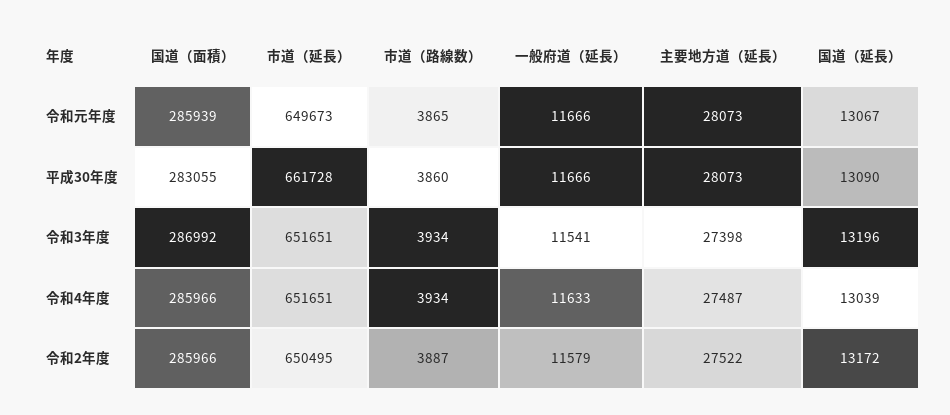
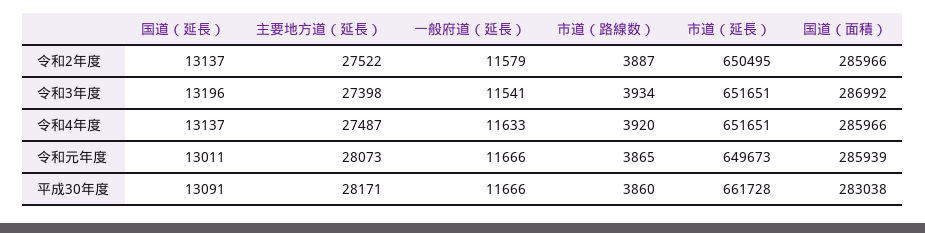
国道（延長）, 令和元年度: 13067 -> 13011
国道（面積）, 平成30年度: 283055 -> 283038
主要地方道（延長）, 平成30年度: 28073 -> 28171
国道（延長）, 平成30年度: 13090 -> 13091
市道（路線数）, 令和4年度: 3934 -> 3920
国道（延長）, 令和4年度: 13039 -> 13137
国道（延長）, 令和2年度: 13172 -> 13137

